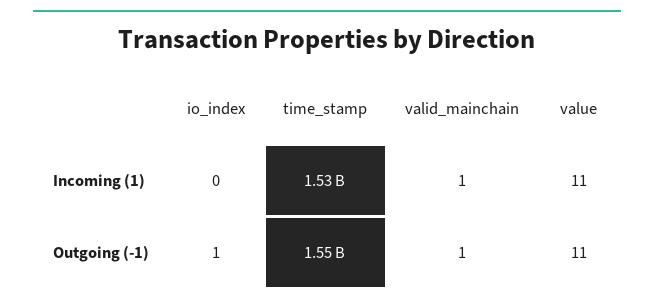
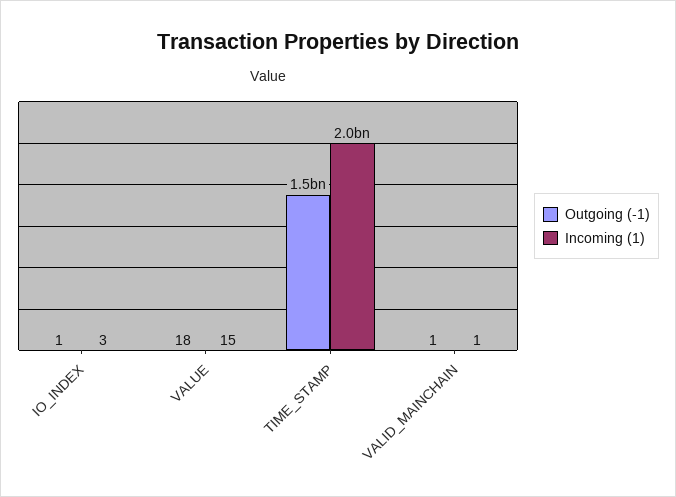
Incoming (1), io_index: 0 -> 3
Incoming (1), time_stamp: 1530000000 -> 2000000000
Incoming (1), value: 11 -> 15
Outgoing (-1), value: 11 -> 18

